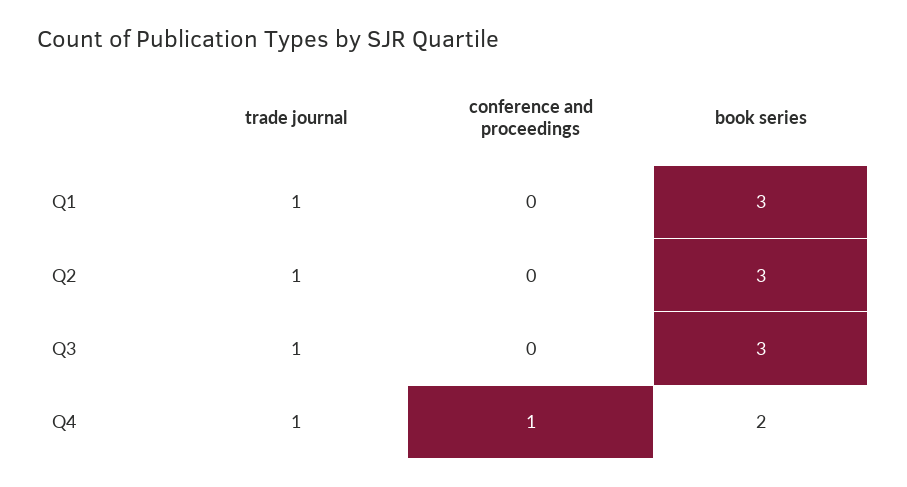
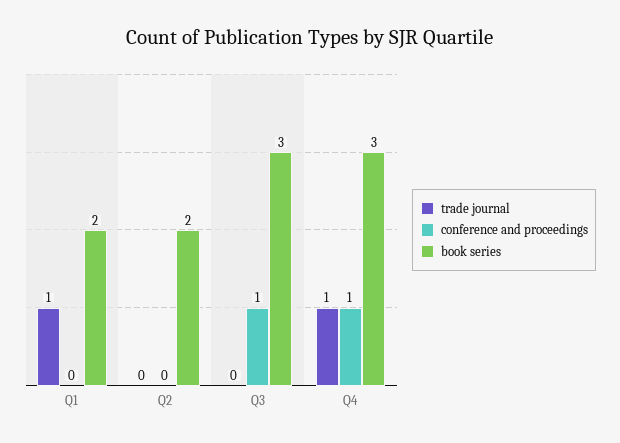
book series, Q1: 3 -> 2
trade journal, Q2: 1 -> 0
book series, Q2: 3 -> 2
trade journal, Q3: 1 -> 0
conference and proceedings, Q3: 0 -> 1
book series, Q4: 2 -> 3

